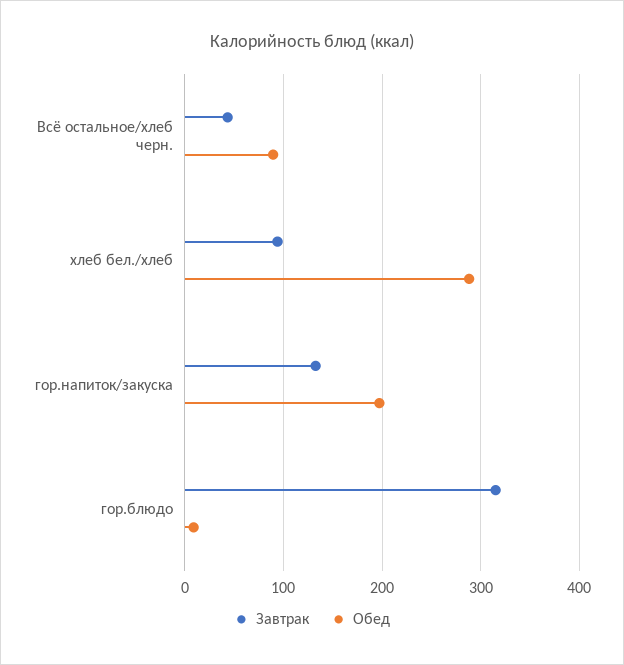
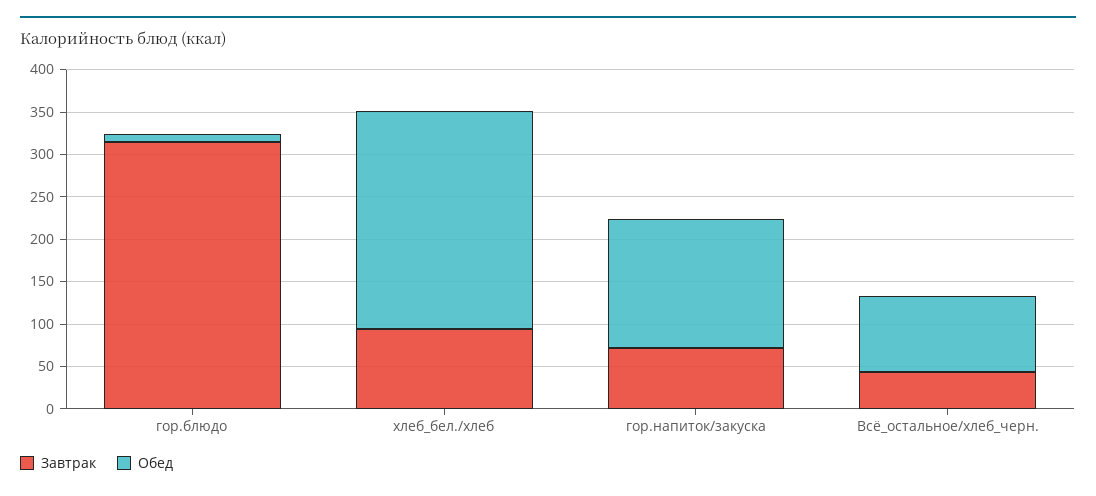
Обед, хлеб бел./хлеб: 290 -> 260
Завтрак, гор.напиток/закуска: 130 -> 70
Обед, гор.напиток/закуска: 200 -> 150

